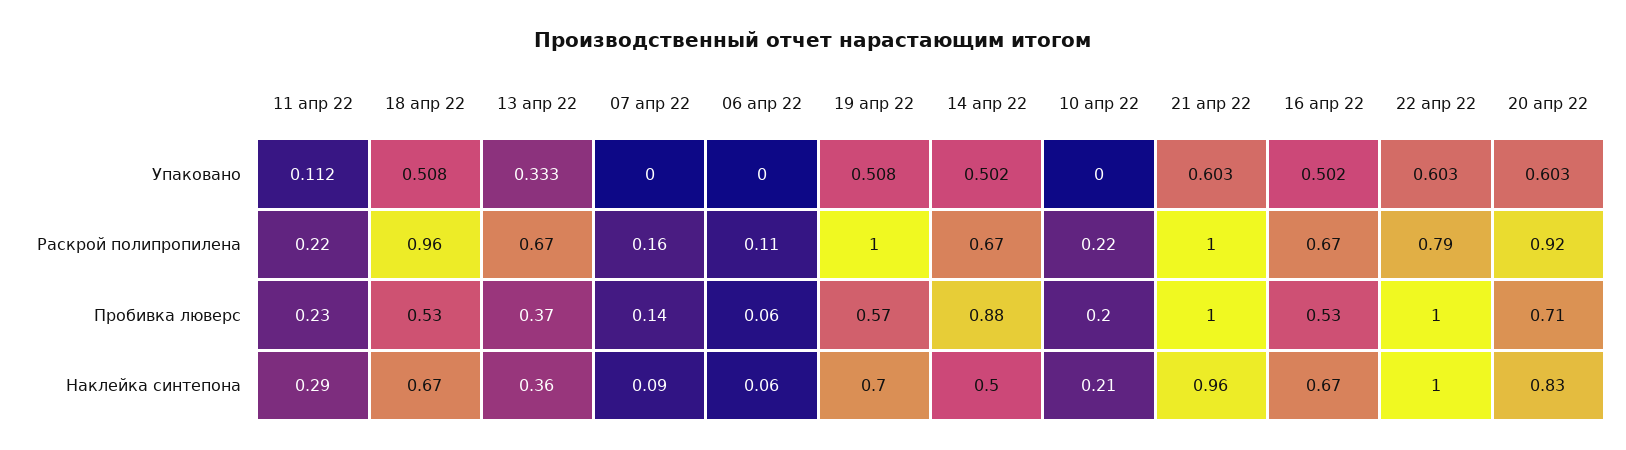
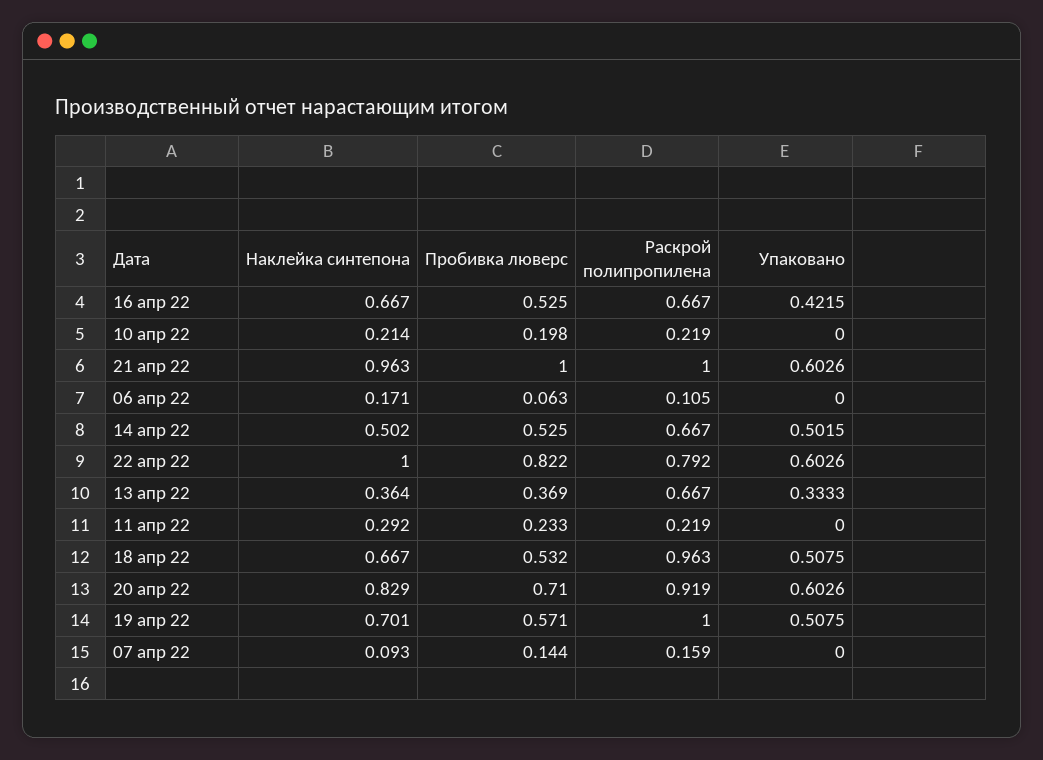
11 апр 22, Упаковано: 0.112 -> 0
16 апр 22, Упаковано: 0.502 -> 0.4215
14 апр 22, Пробивка люверс: 0.88 -> 0.525
22 апр 22, Пробивка люверс: 1 -> 0.822
06 апр 22, Наклейка синтепона: 0.06 -> 0.171

